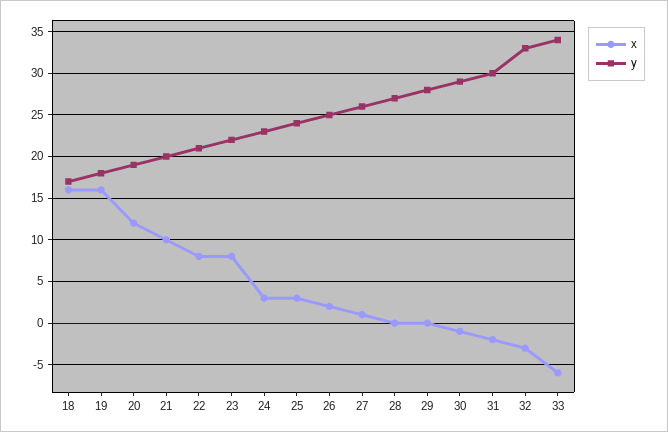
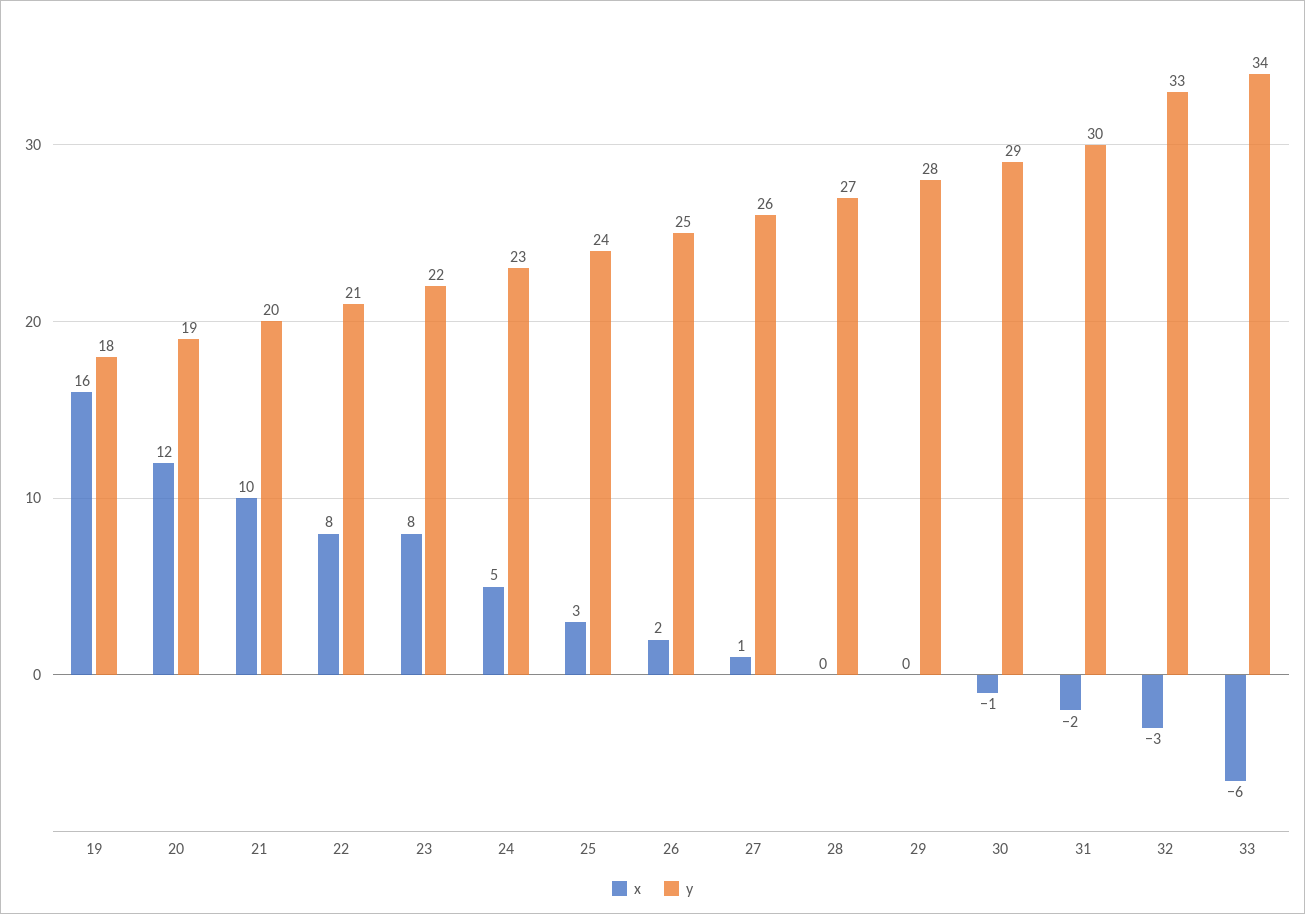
x, 18: 16 -> none
y, 18: 17 -> none
x, 24: 3 -> 5

